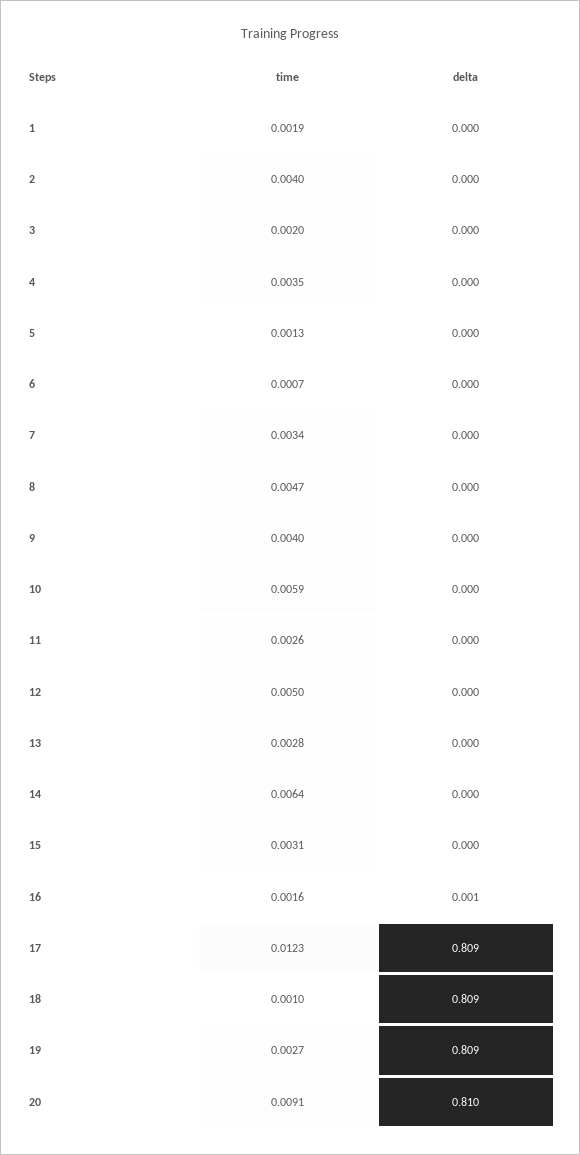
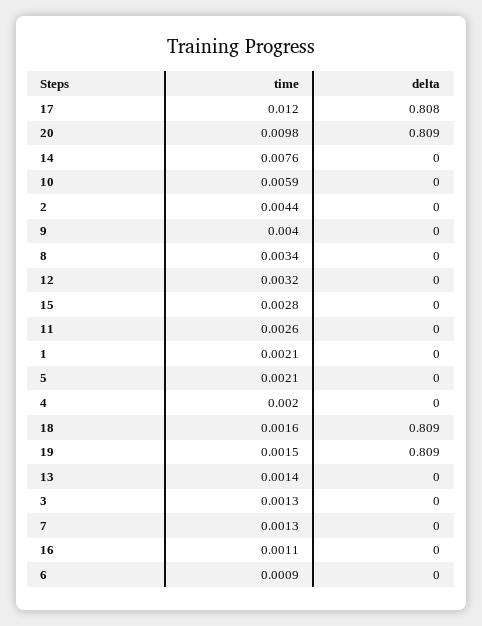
time, 1: 0.0019 -> 0.0021
time, 2: 0.004 -> 0.0044
time, 3: 0.002 -> 0.0013
time, 4: 0.0035 -> 0.002
time, 5: 0.0013 -> 0.0021
time, 6: 0.0007 -> 0.0009
time, 7: 0.0034 -> 0.0013
time, 8: 0.0047 -> 0.0034
time, 12: 0.005 -> 0.0032
time, 13: 0.0028 -> 0.0014
time, 14: 0.0064 -> 0.0076
time, 15: 0.0031 -> 0.0028
time, 16: 0.0016 -> 0.0011
delta, 16: 0.001 -> 0
time, 17: 0.0123 -> 0.012
delta, 17: 0.809 -> 0.808
time, 18: 0.001 -> 0.0016
time, 19: 0.0027 -> 0.0015
time, 20: 0.0091 -> 0.0098
delta, 20: 0.81 -> 0.809

